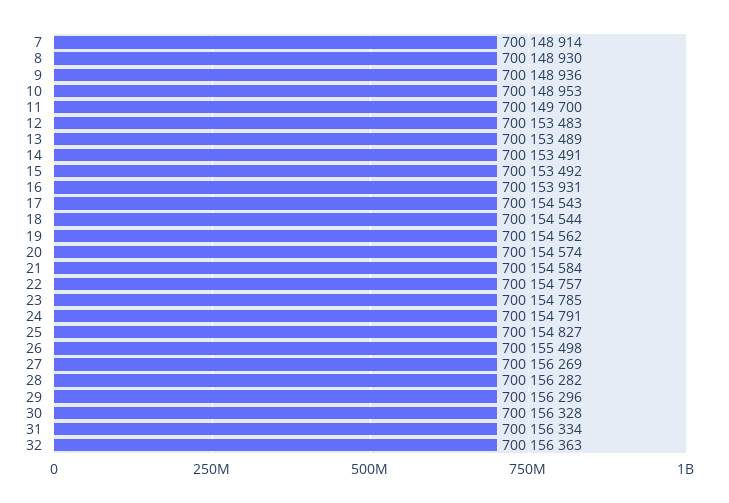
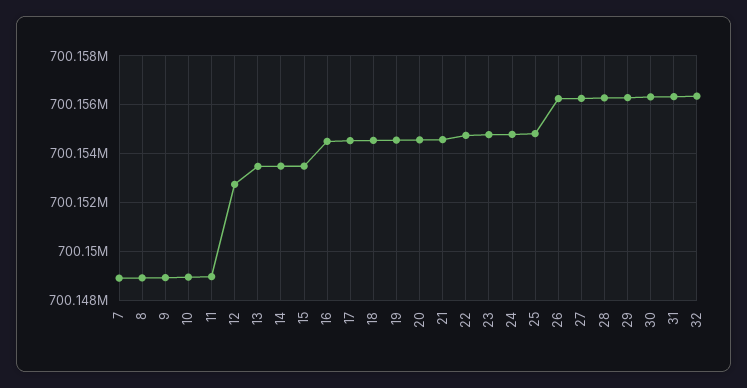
11: 700149700 -> 700149000
12: 700153483 -> 700152750
16: 700153931 -> 700154500
26: 700155498 -> 700156250

